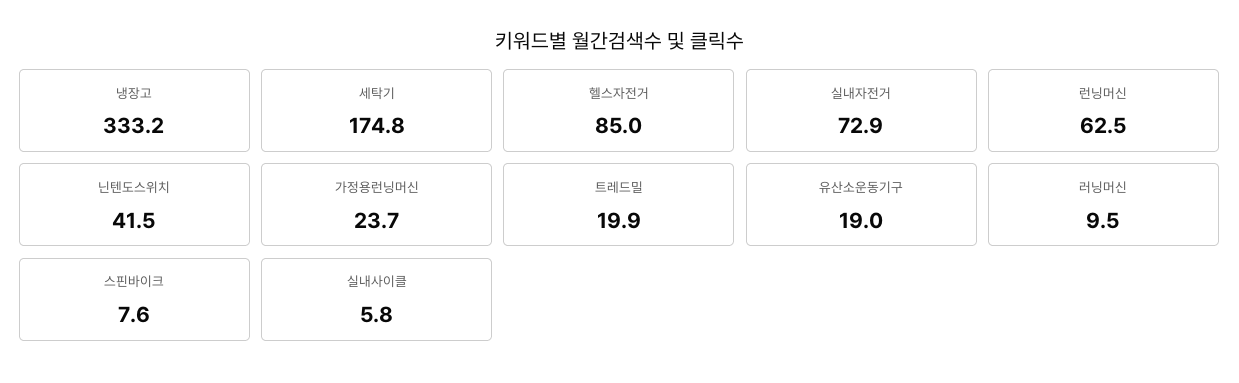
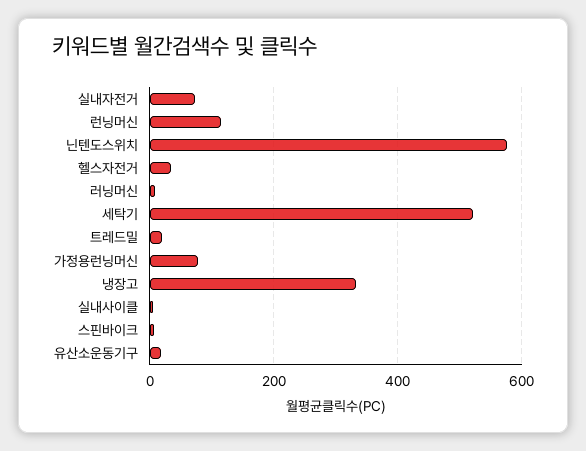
세탁기: 174.8 -> 520
헬스자전거: 85 -> 40
런닝머신: 62.5 -> 120
닌텐도스위치: 41.5 -> 580
가정용런닝머신: 23.7 -> 80

